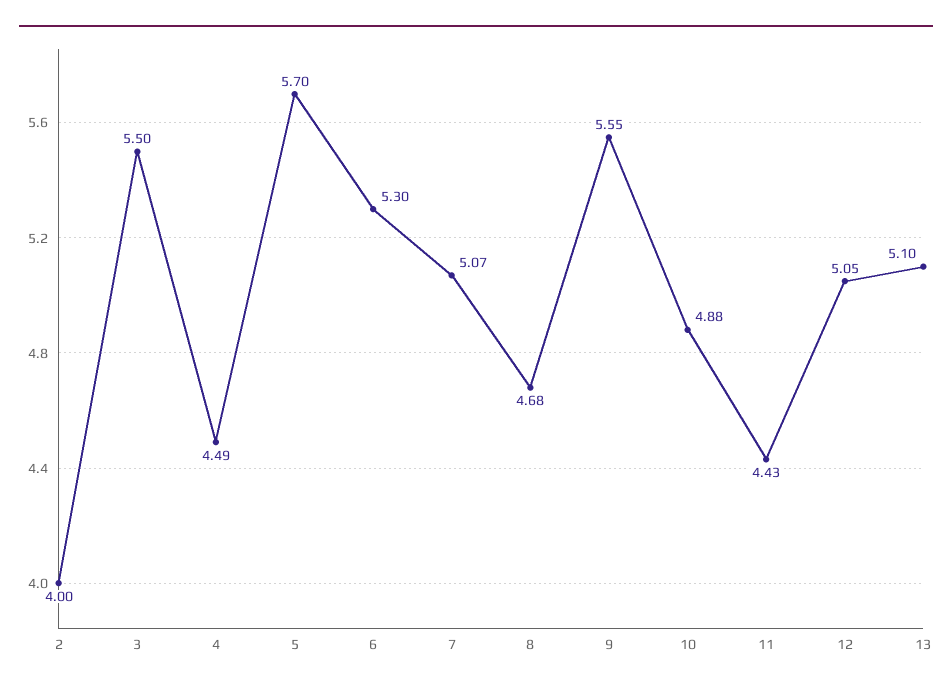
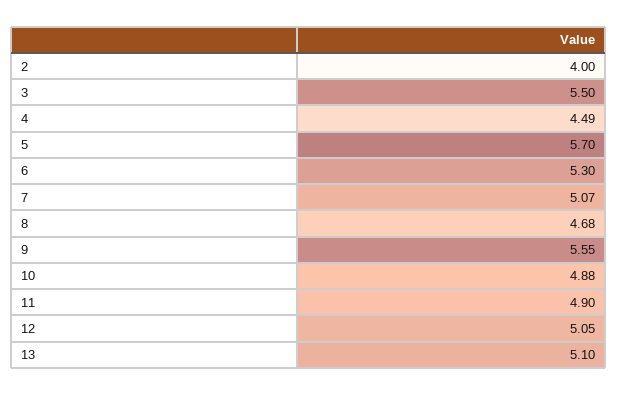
11: 4.43 -> 4.9

